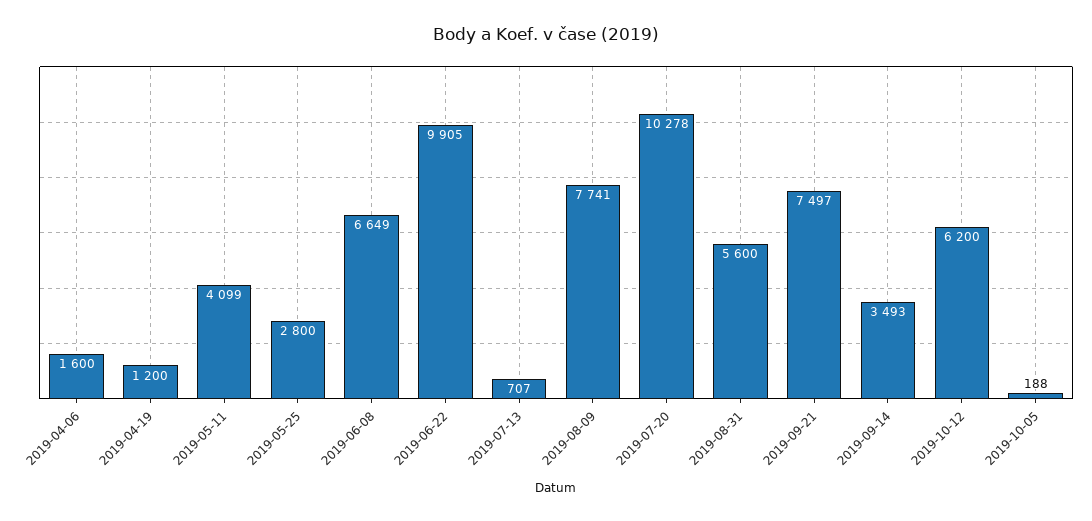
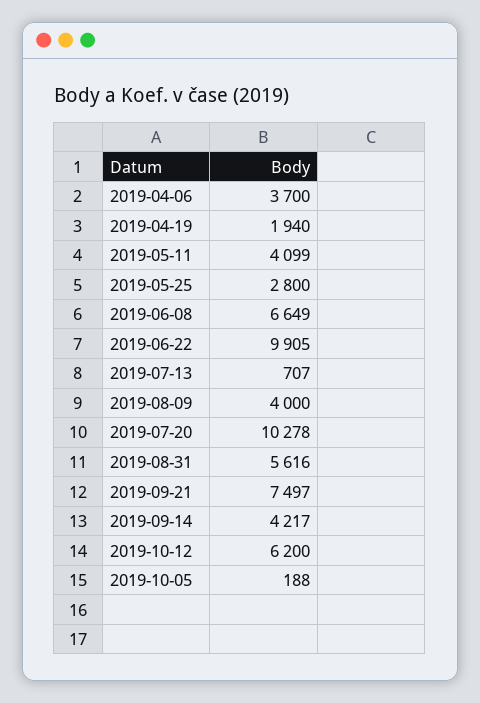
2019-04-06: 1600 -> 3700
2019-04-19: 1200 -> 1940
2019-08-09: 7741 -> 4000
2019-08-31: 5600 -> 5616
2019-09-14: 3493 -> 4217

